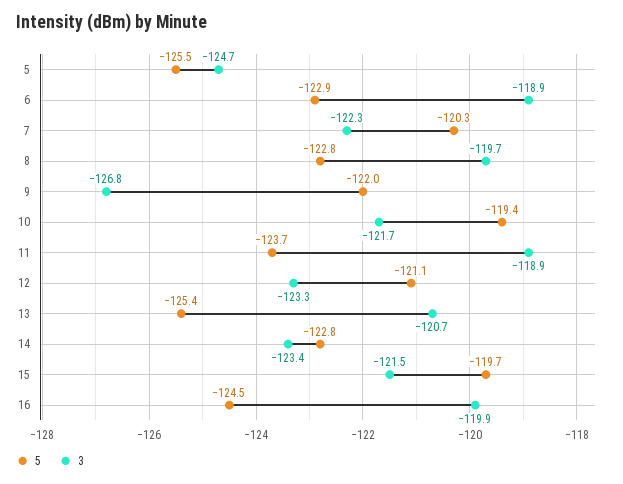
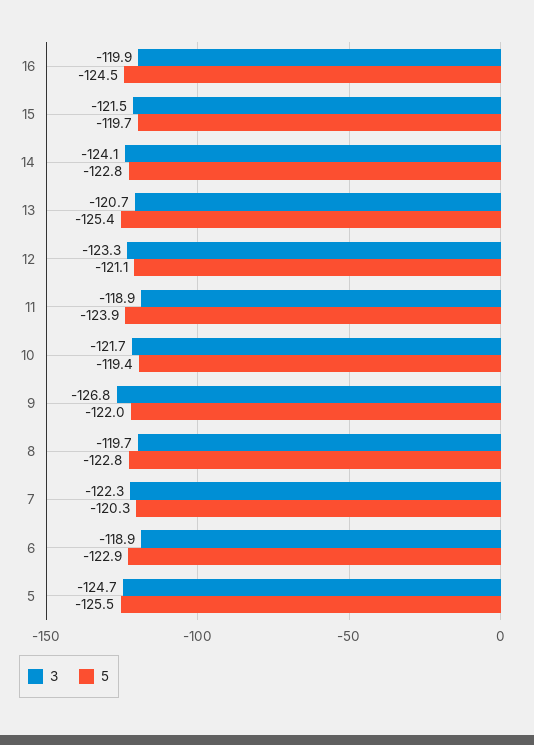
5, 11: -123.7 -> -123.9
3, 14: -123.4 -> -124.1

